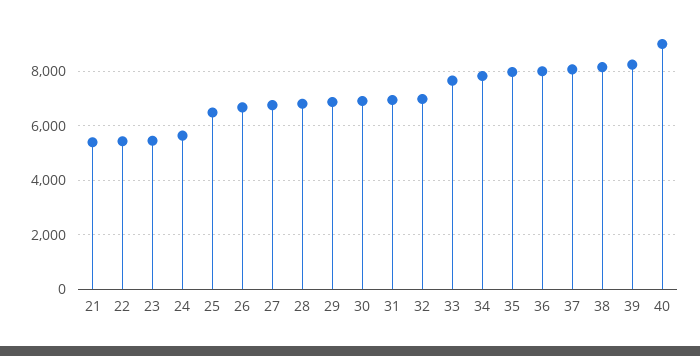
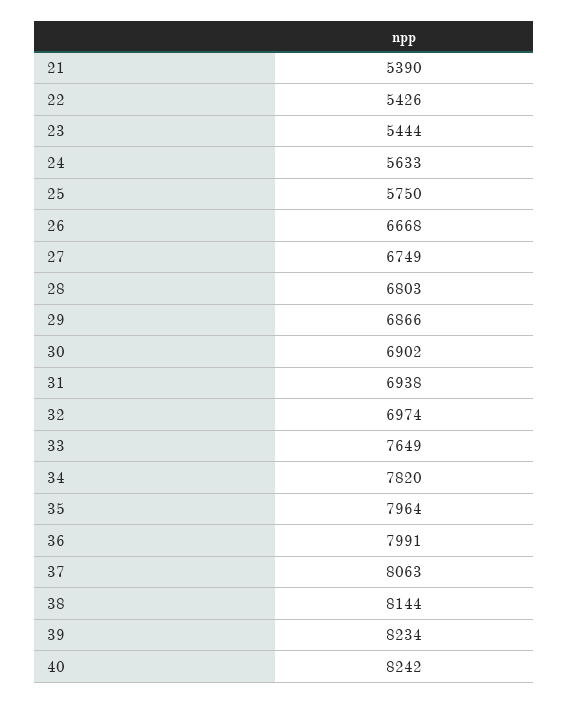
25: 6500 -> 5750
40: 9000 -> 8242

